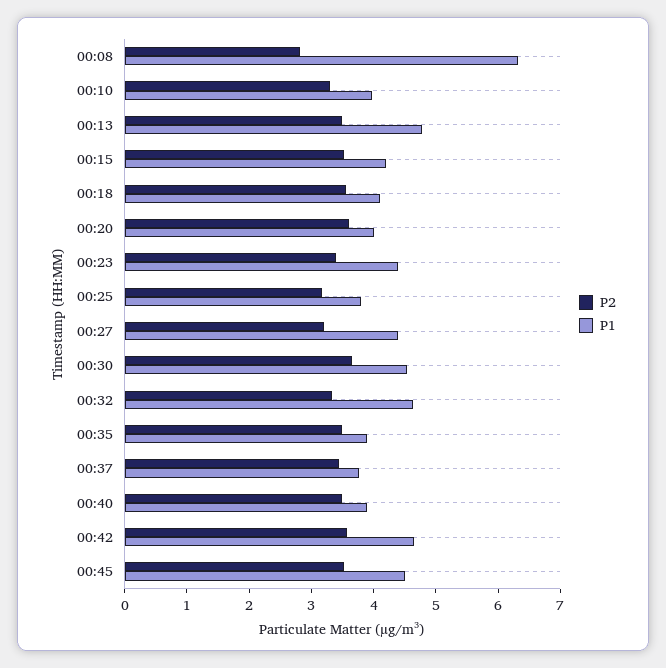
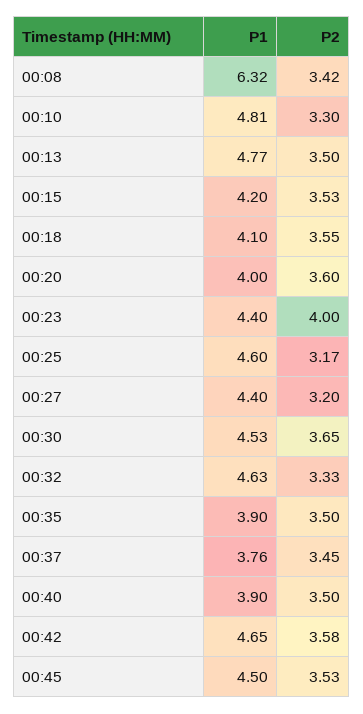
P2, 00:08: 2.8 -> 3.42
P1, 00:10: 4 -> 4.81
P2, 00:23: 3.4 -> 4
P1, 00:25: 3.8 -> 4.6

